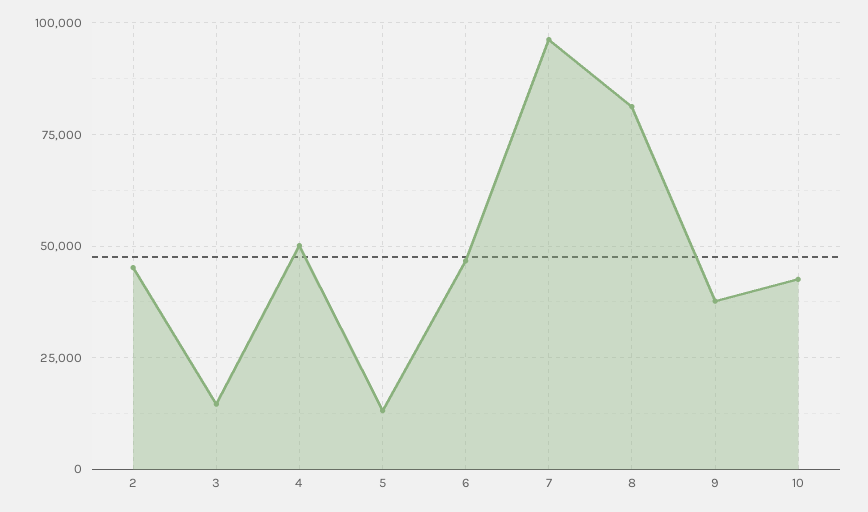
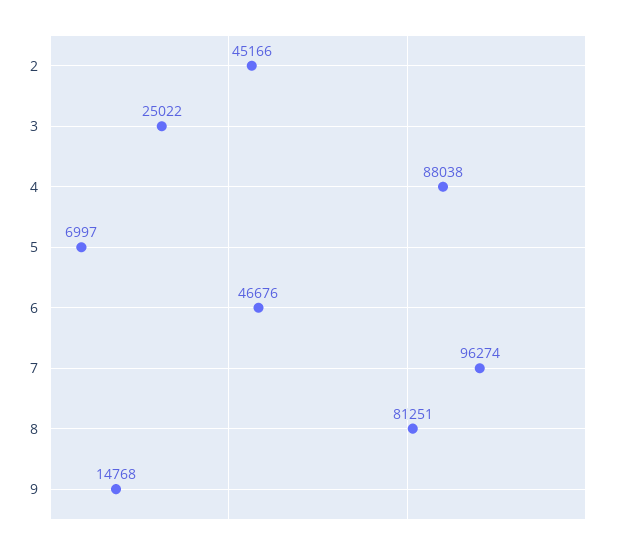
3: 15000 -> 25022
4: 50000 -> 88038
5: 12500 -> 6997
9: 37500 -> 14768
10: 42500 -> none

